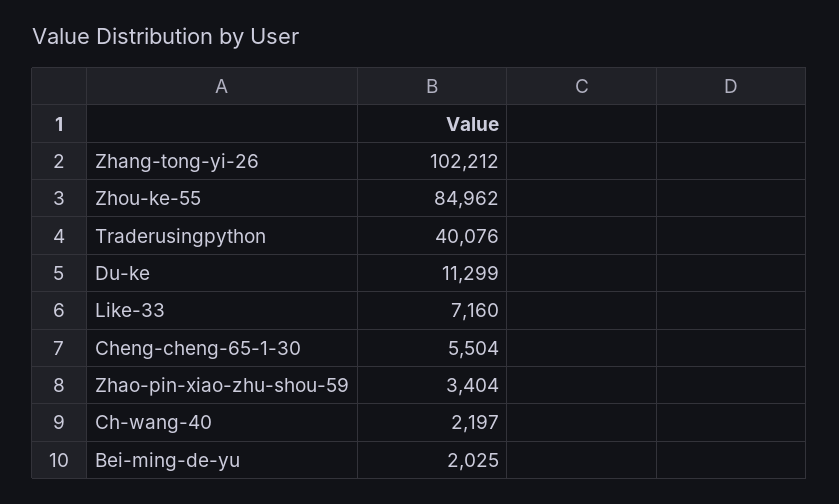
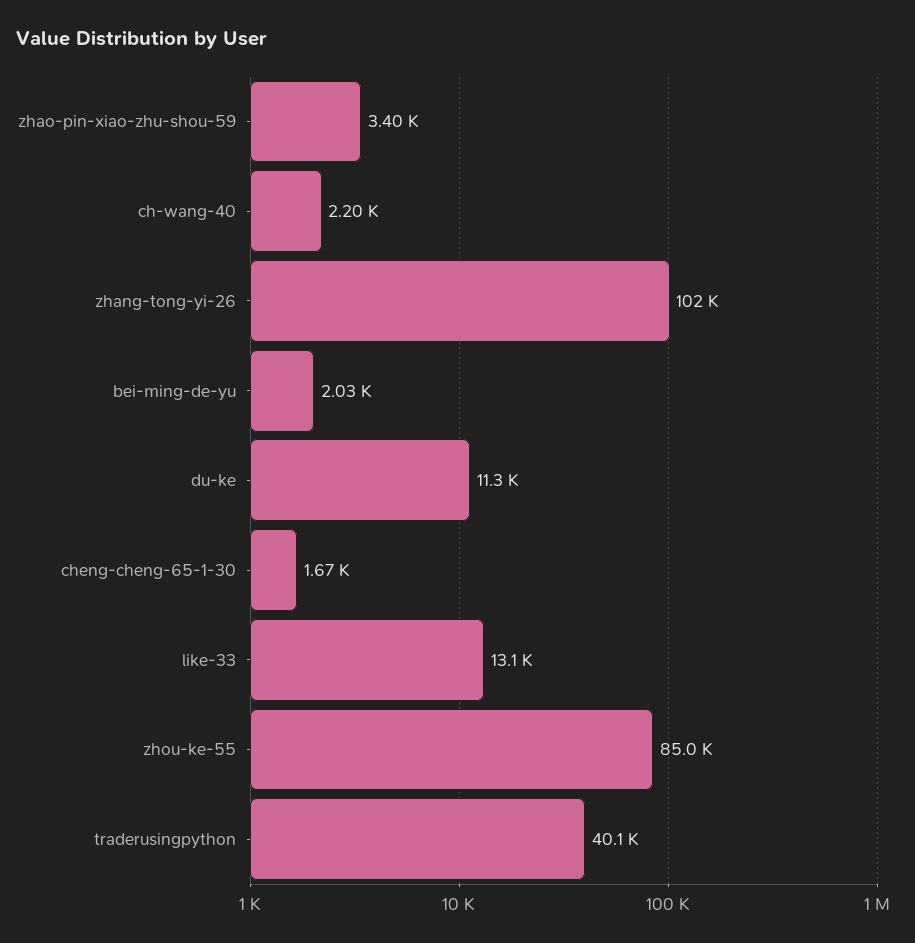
Like-33: 7160 -> 13100
Cheng-cheng-65-1-30: 5504 -> 1670

